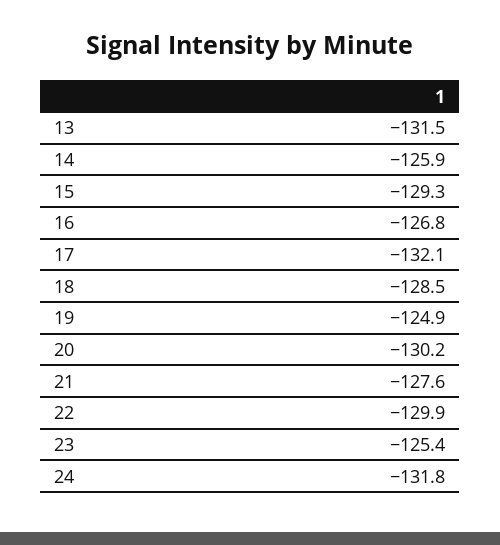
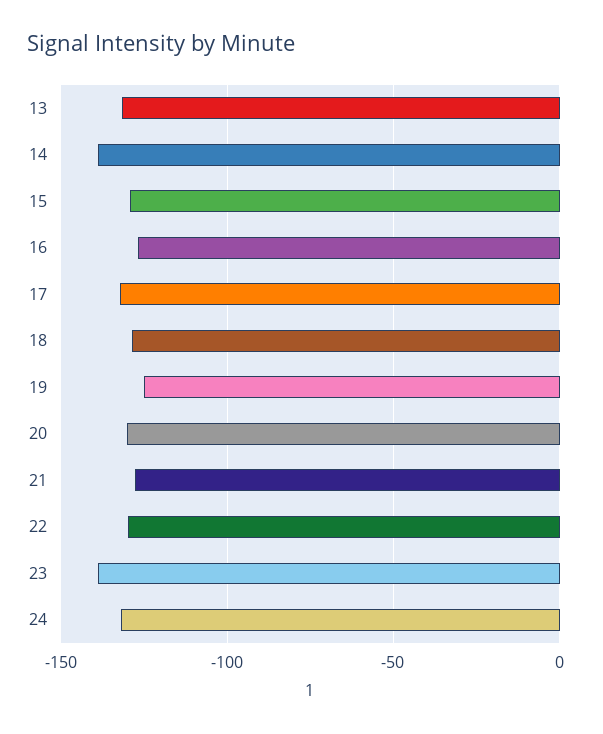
14: -125.9 -> -140
23: -125.4 -> -140

